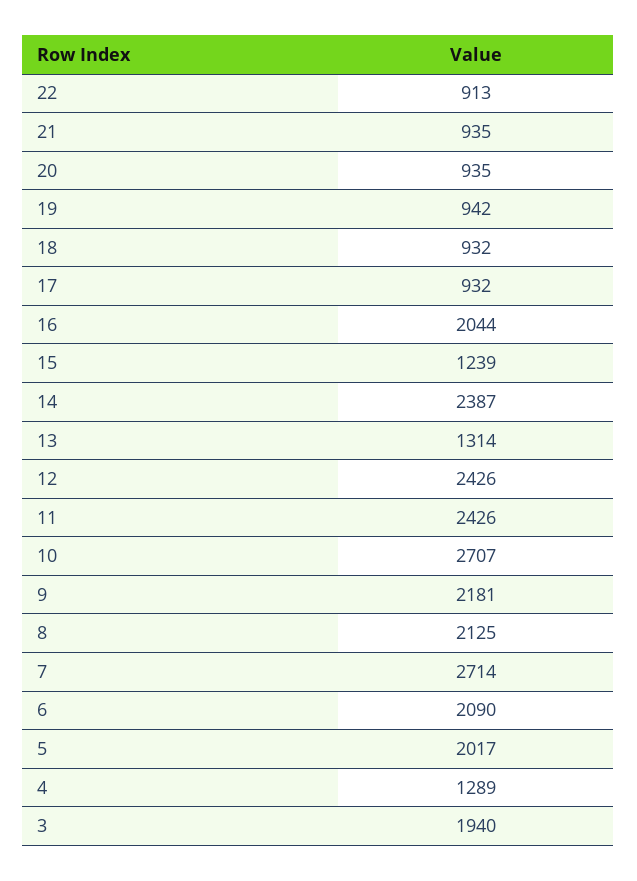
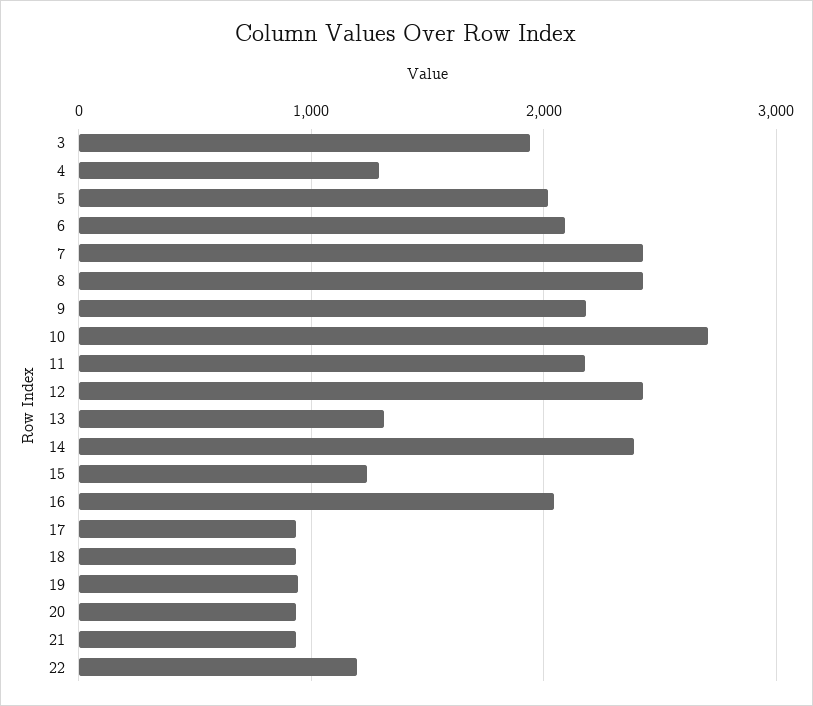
22: 913 -> 1200
11: 2426 -> 2200
8: 2125 -> 2400
7: 2714 -> 2400

